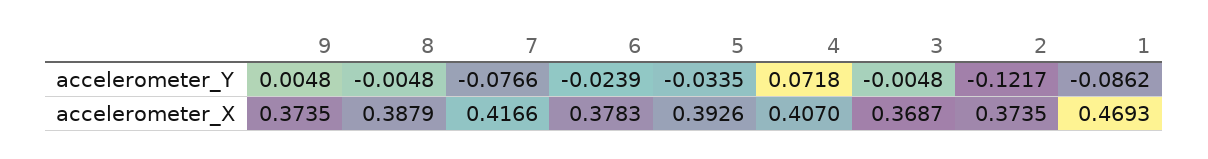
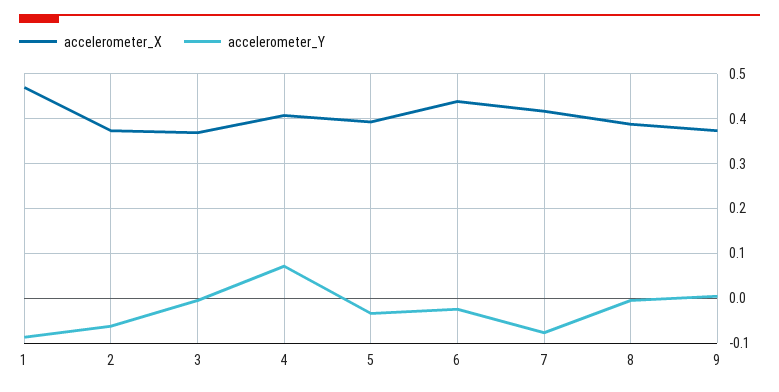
accelerometer_Y, 2: -0.1217 -> -0.06
accelerometer_X, 6: 0.3783 -> 0.44

